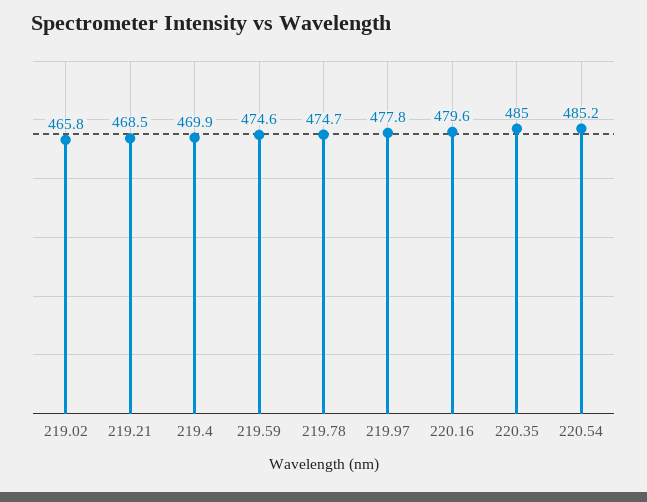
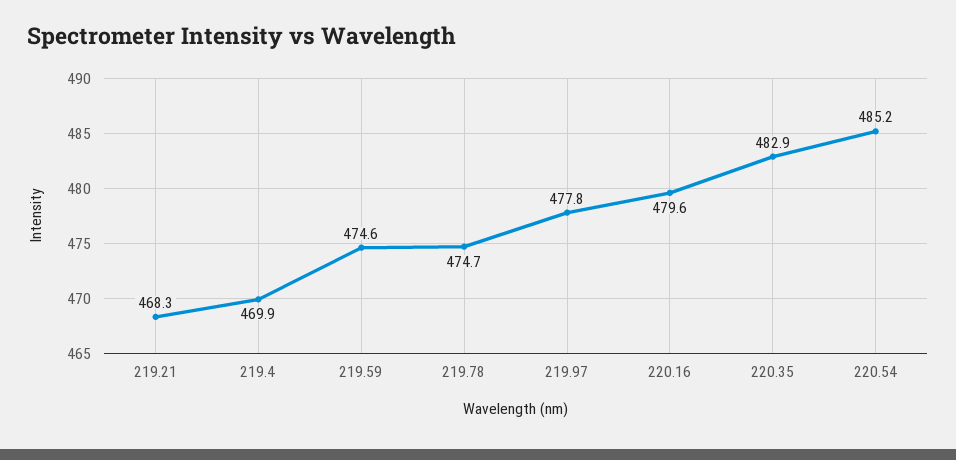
219.02: 465.8 -> none
219.21: 468.5 -> 468.3
220.35: 485 -> 482.9

